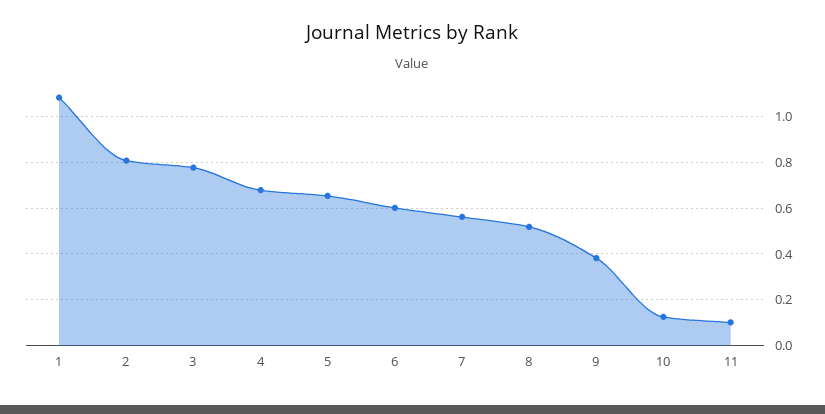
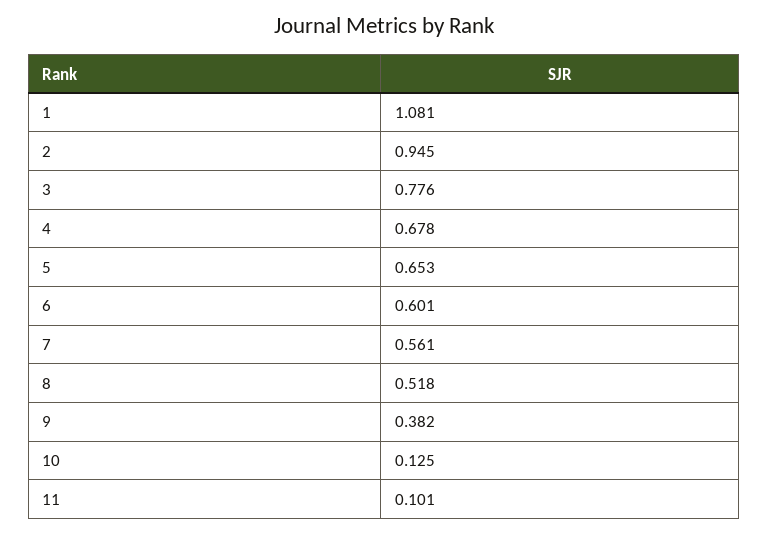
2: 0.8 -> 0.945

